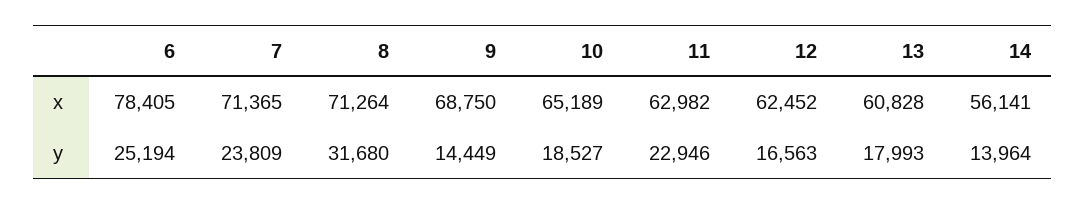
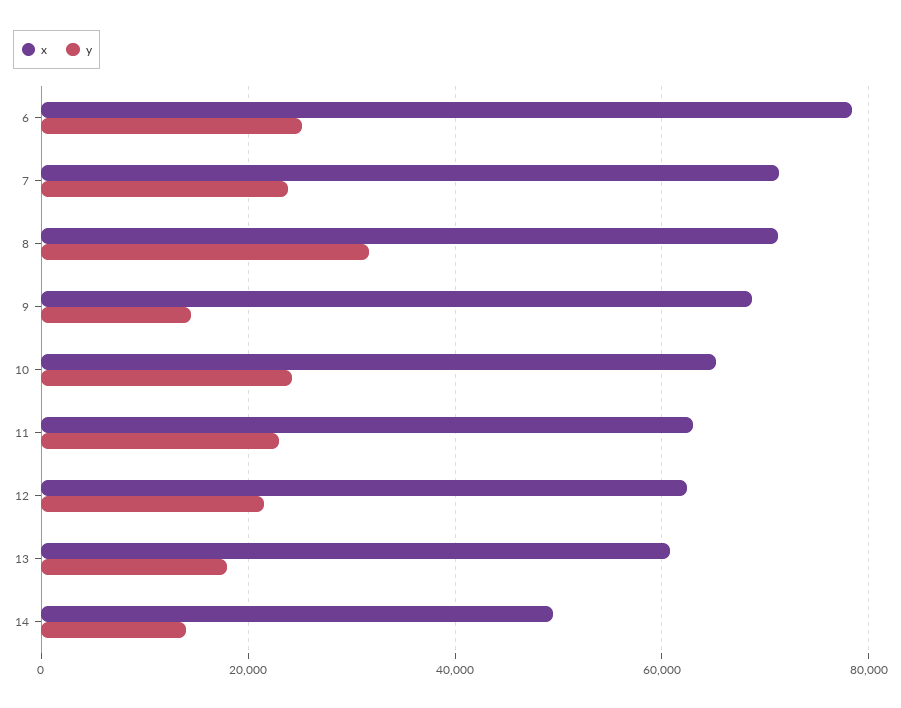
x, 14: 56141 -> 50000
y, 10: 18527 -> 24000
y, 12: 16563 -> 22000

